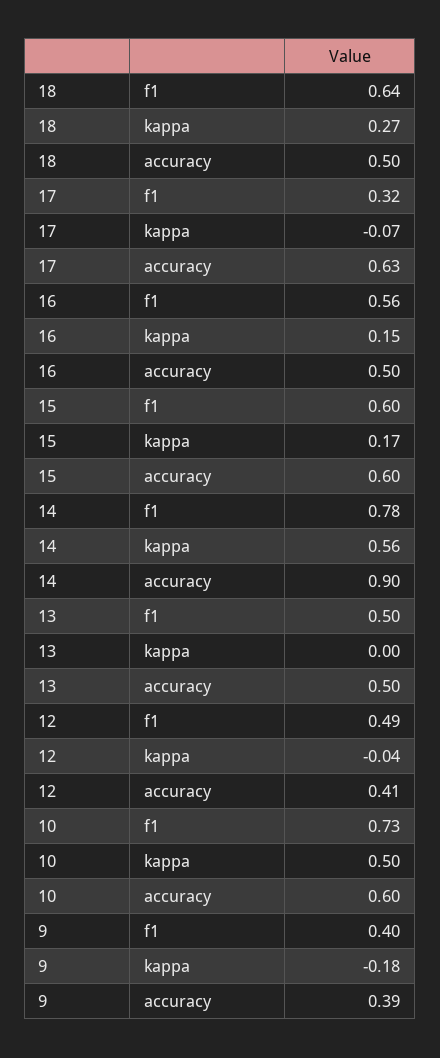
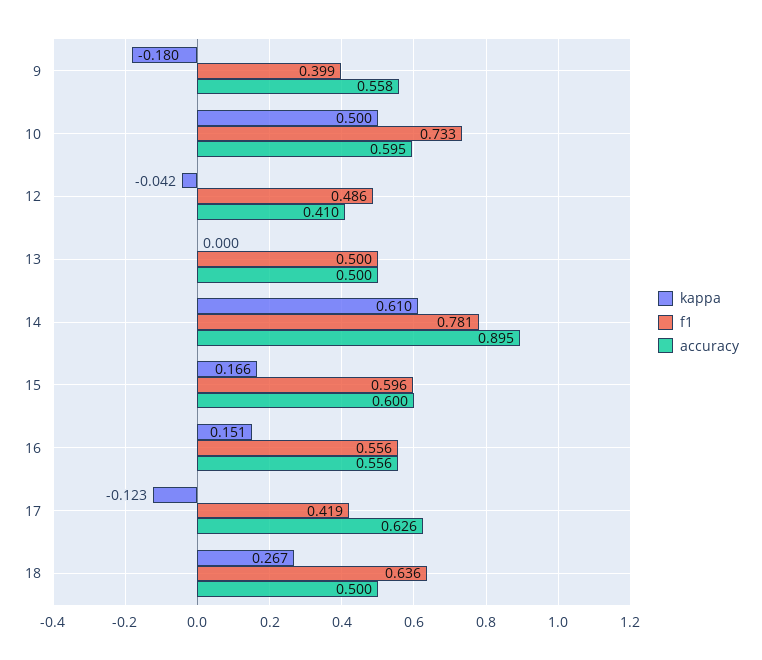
f1, 17: 0.32 -> 0.419
kappa, 17: -0.07 -> -0.123
accuracy, 16: 0.5 -> 0.556
kappa, 14: 0.56 -> 0.61
accuracy, 9: 0.39 -> 0.558

